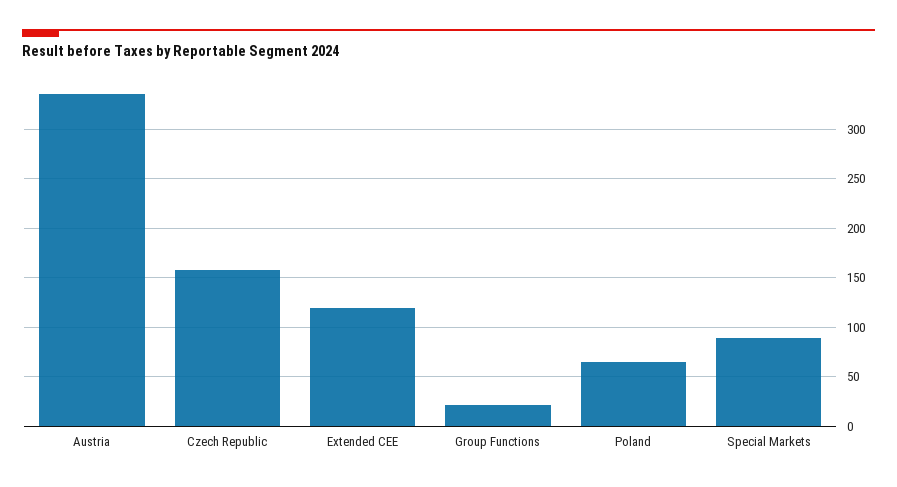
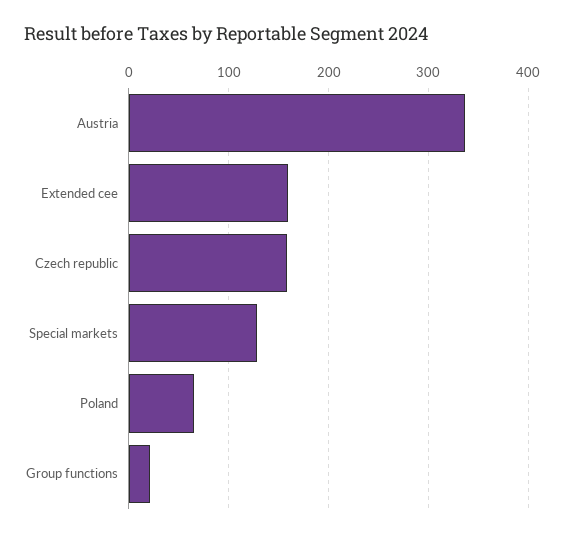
Extended CEE: 120 -> 160
Special Markets: 90 -> 130

